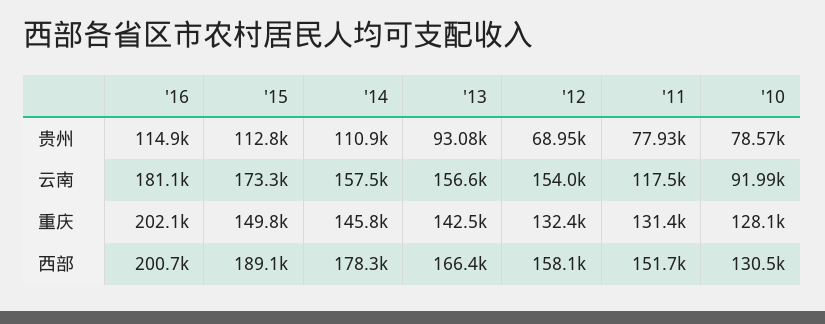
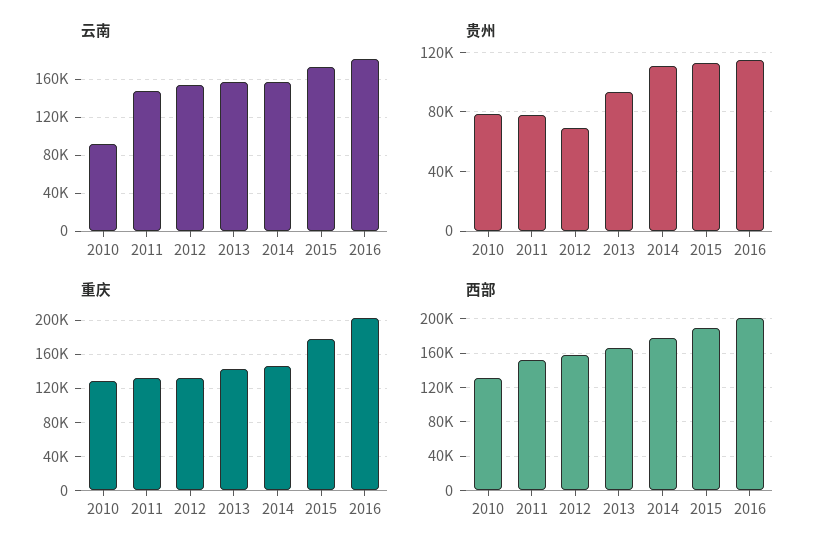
云南, '11: 117500 -> 150000
重庆, '15: 149800 -> 180000

